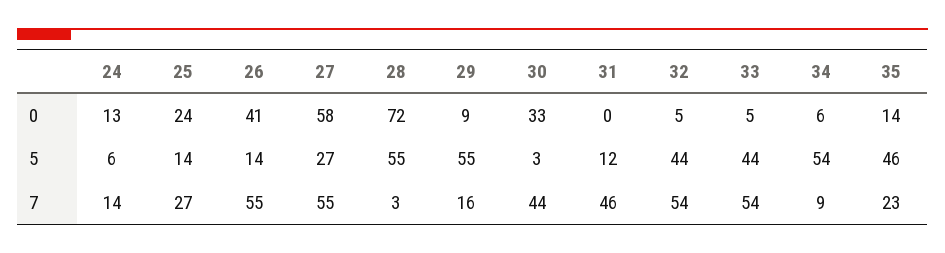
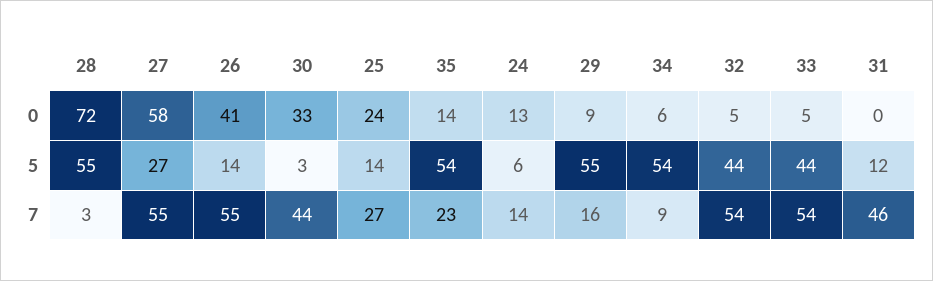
35, 5: 46 -> 54

